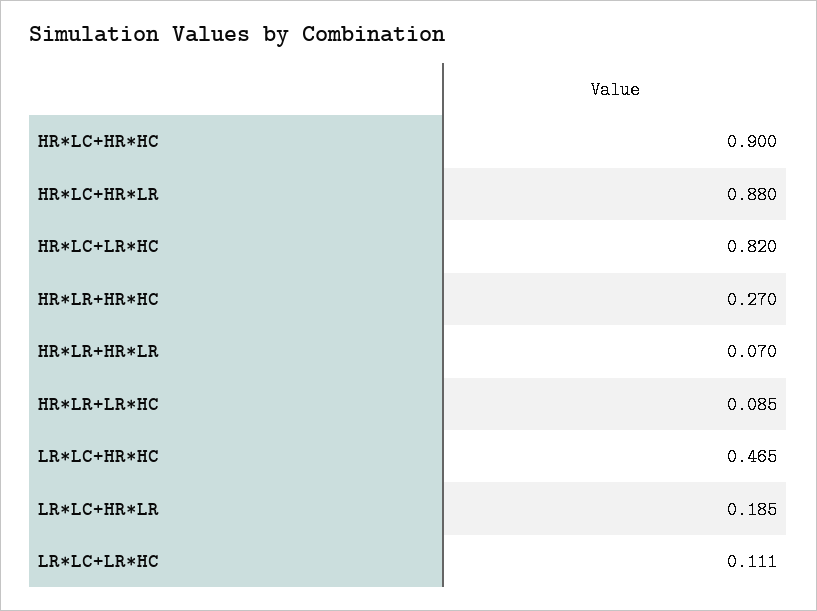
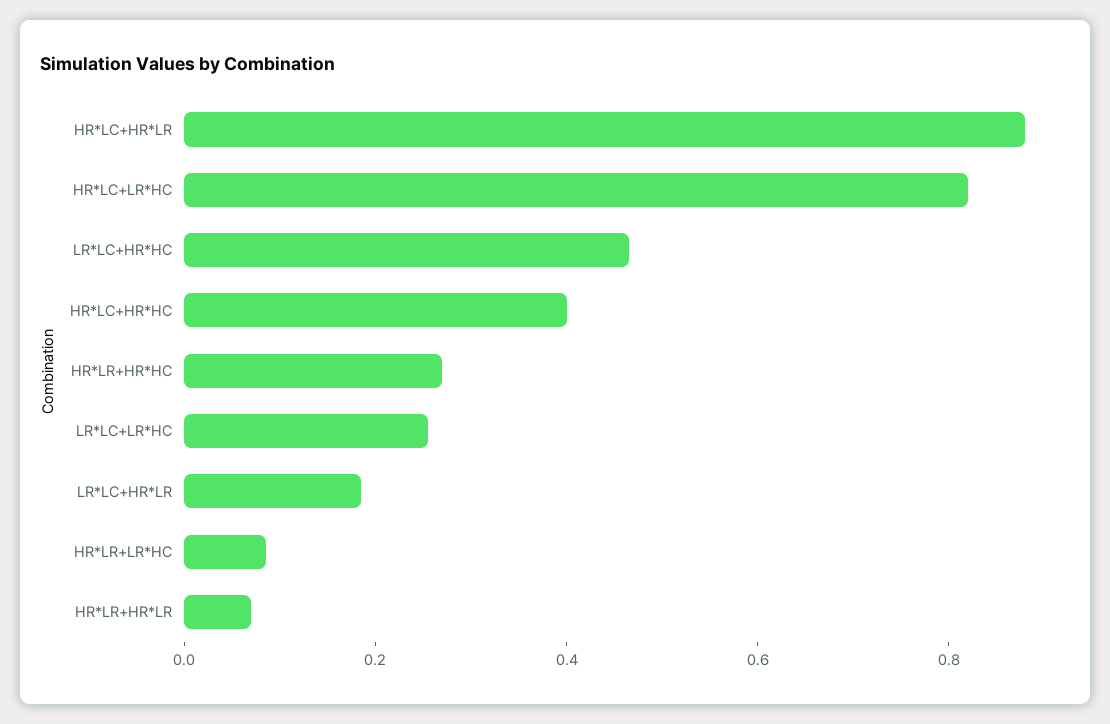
HR*LC+HR*HC: 0.9 -> 0.4
LR*LC+LR*HC: 0.111 -> 0.25

